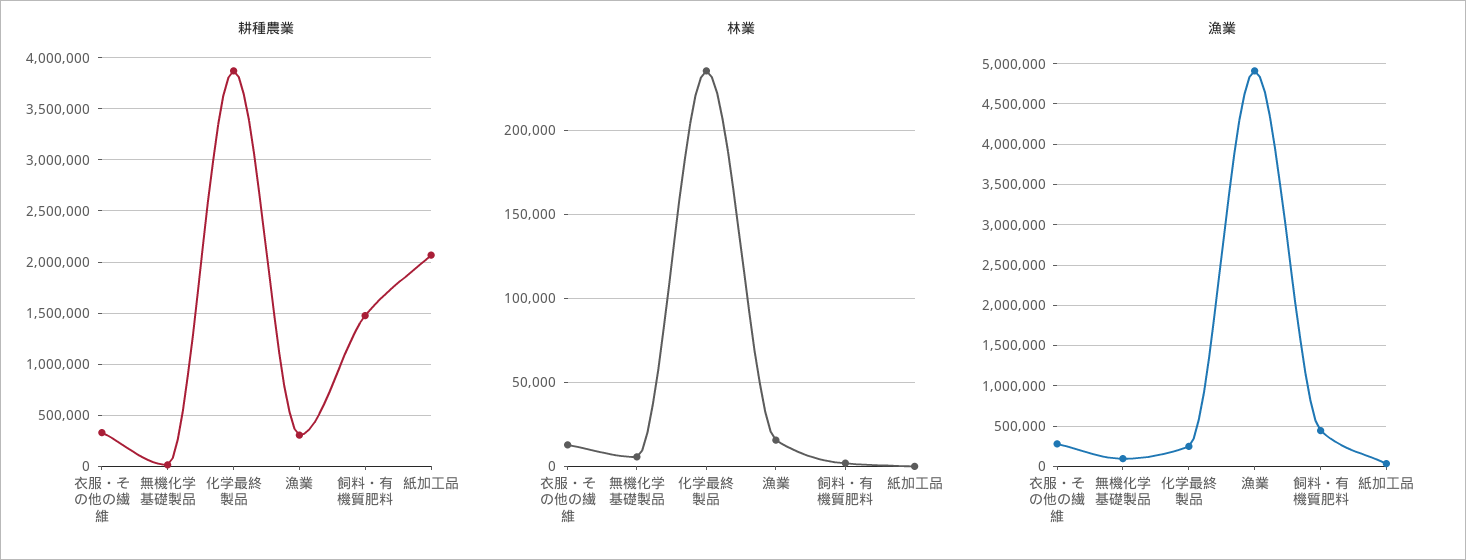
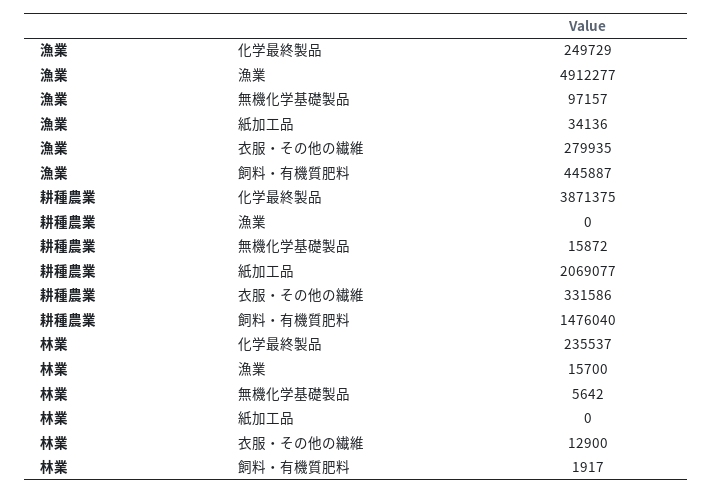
耕種農業, 漁業: 300000 -> 0

